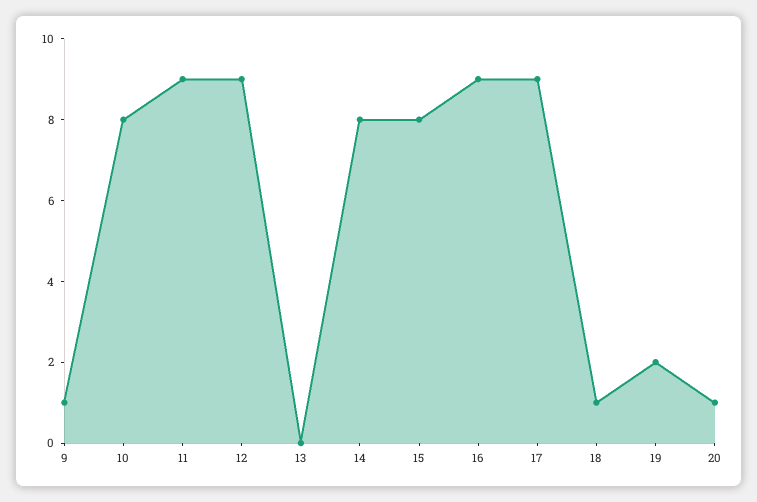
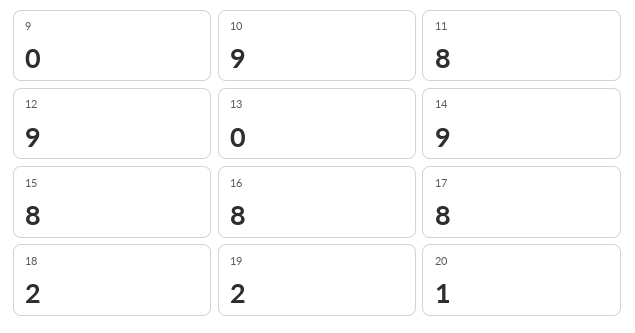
9: 1 -> 0
10: 8 -> 9
11: 9 -> 8
14: 8 -> 9
16: 9 -> 8
17: 9 -> 8
18: 1 -> 2

